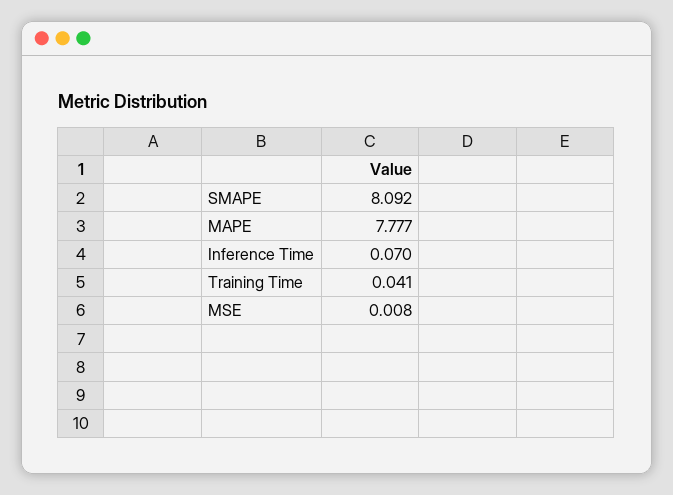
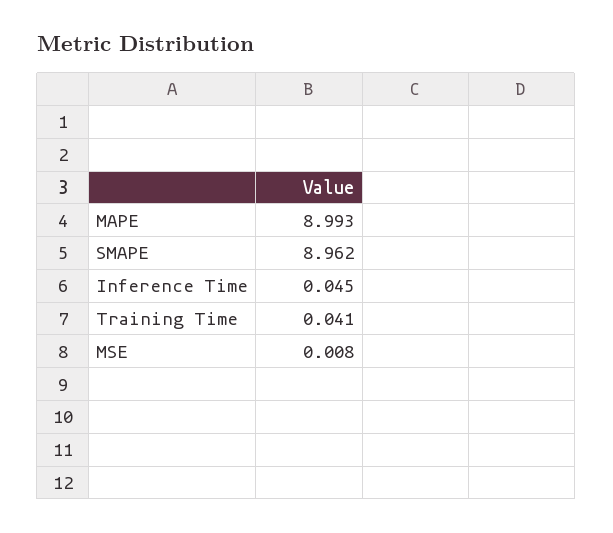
SMAPE: 8.092 -> 8.962
MAPE: 7.777 -> 8.993
Inference Time: 0.07 -> 0.045

